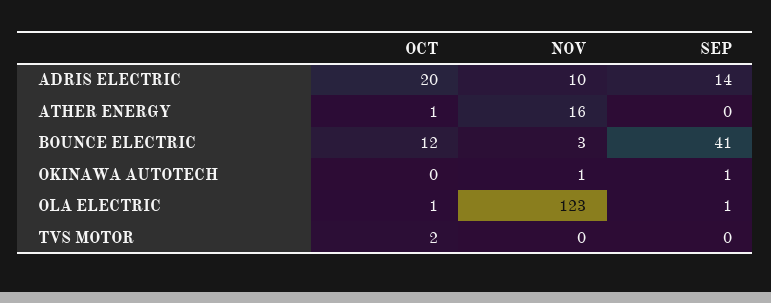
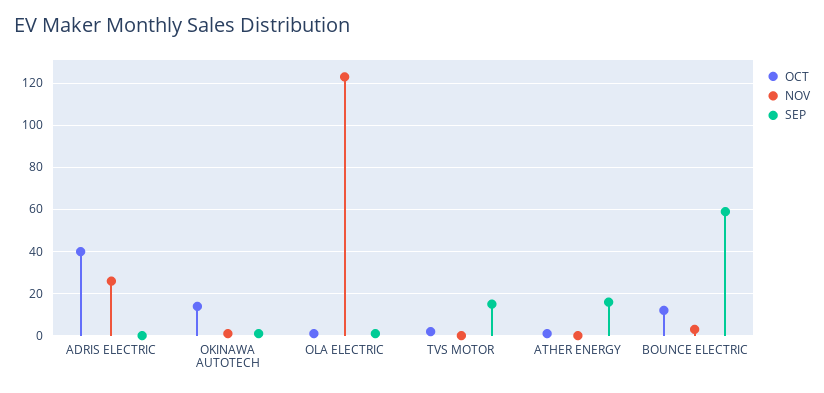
OCT, ADRIS ELECTRIC: 20 -> 40
NOV, ADRIS ELECTRIC: 10 -> 25
SEP, ADRIS ELECTRIC: 14 -> 0
NOV, ATHER ENERGY: 16 -> 0
SEP, ATHER ENERGY: 0 -> 15
SEP, BOUNCE ELECTRIC: 41 -> 60
OCT, OKINAWA AUTOTECH: 0 -> 15
SEP, TVS MOTOR: 0 -> 15

